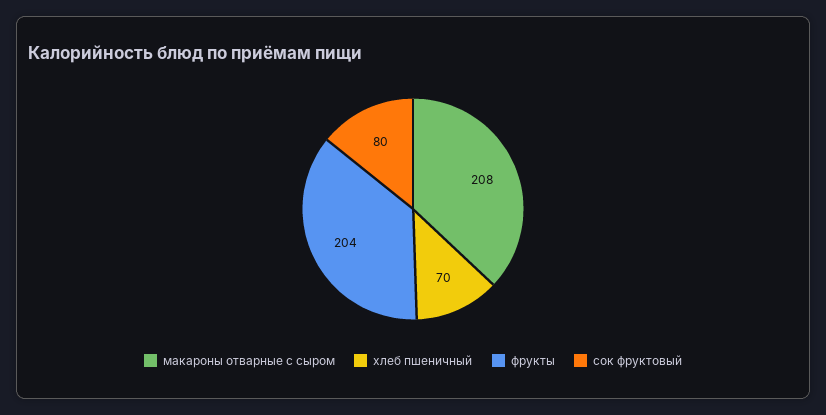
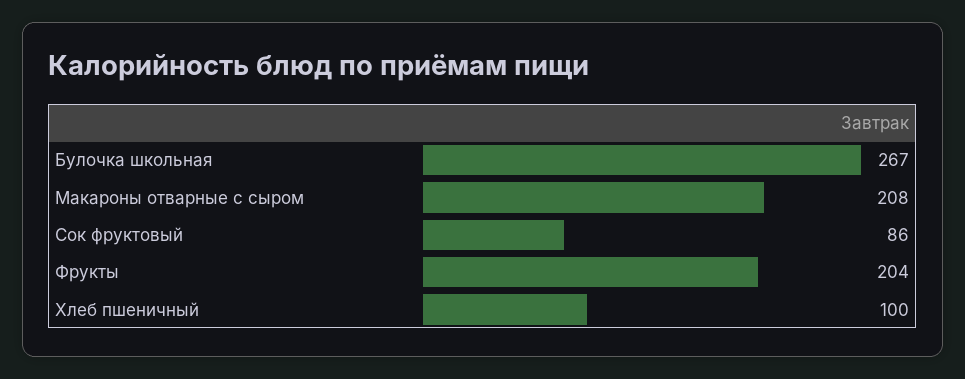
хлеб пшеничный: 70 -> 100
сок фруктовый: 80 -> 86
Булочка школьная: none -> 267

